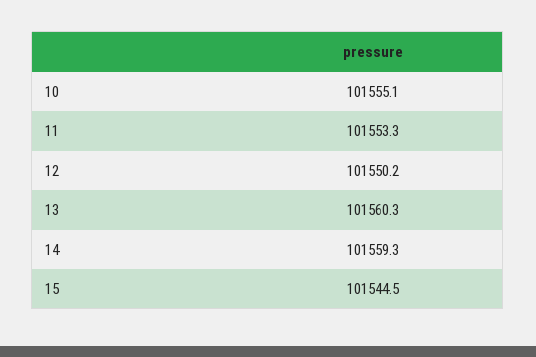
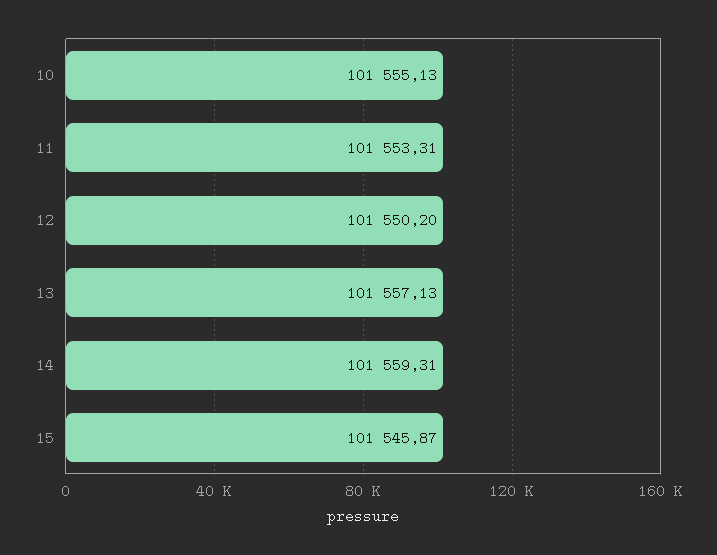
13: 101560.3 -> 101557.13
15: 101544.5 -> 101545.87

